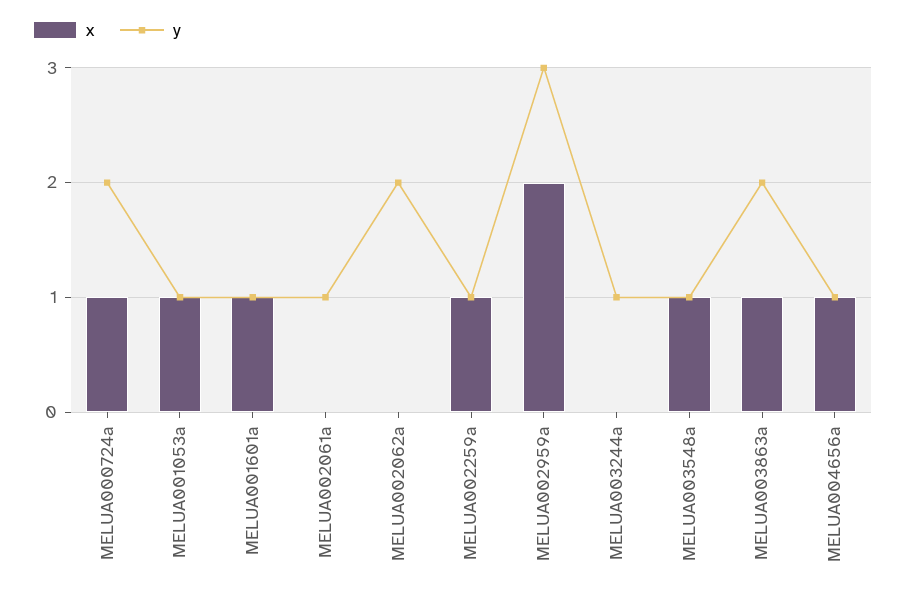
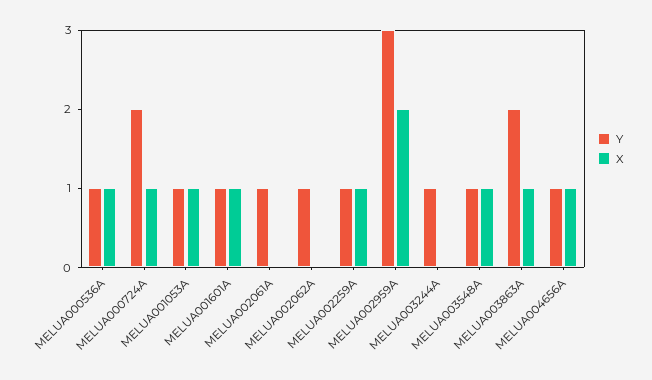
y, MELUA002062a: 2 -> 1
y, MELUA000536A: none -> 1
x, MELUA000536A: none -> 1

